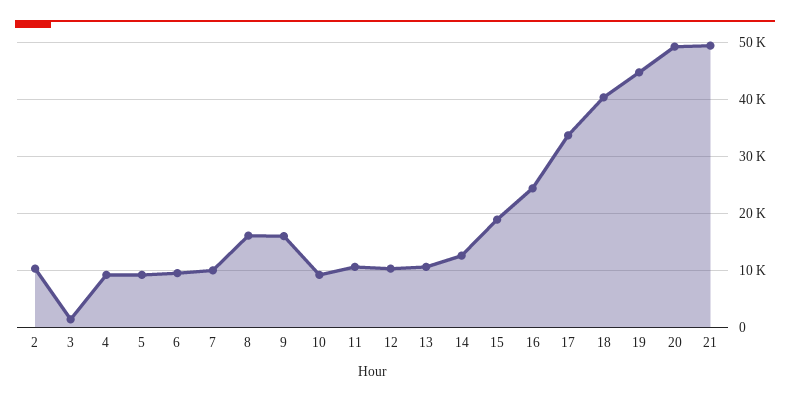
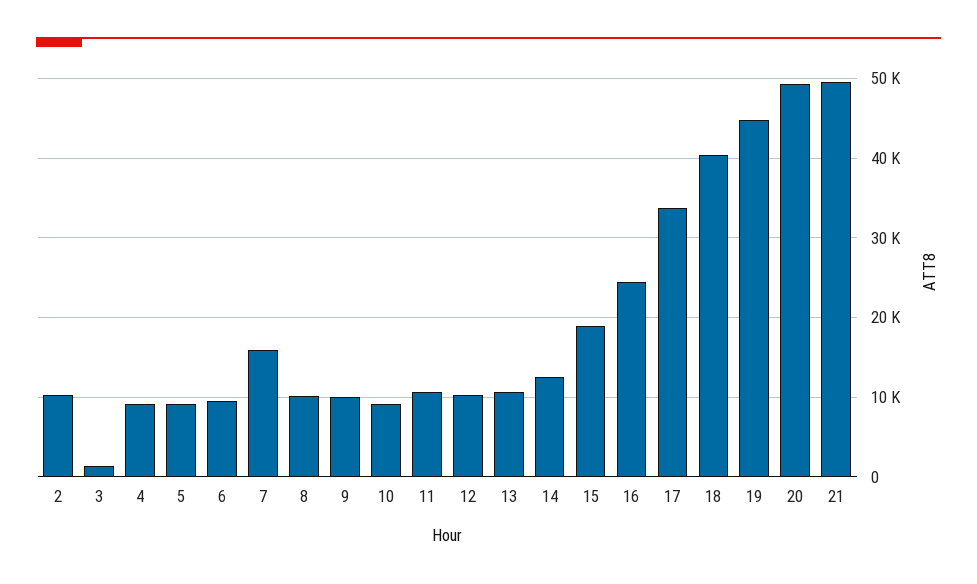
7: 10000 -> 16000
8: 16000 -> 10000
9: 16000 -> 10000

